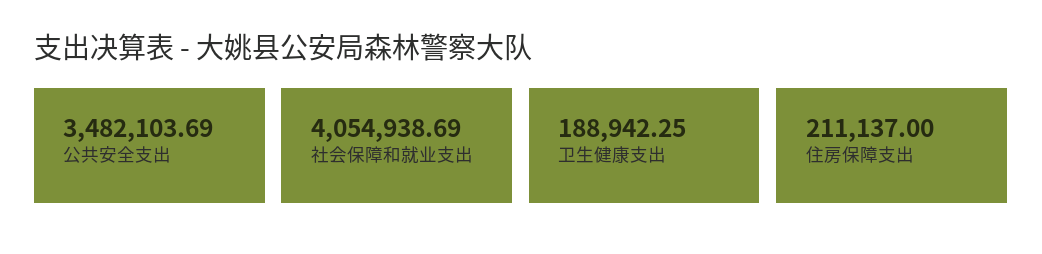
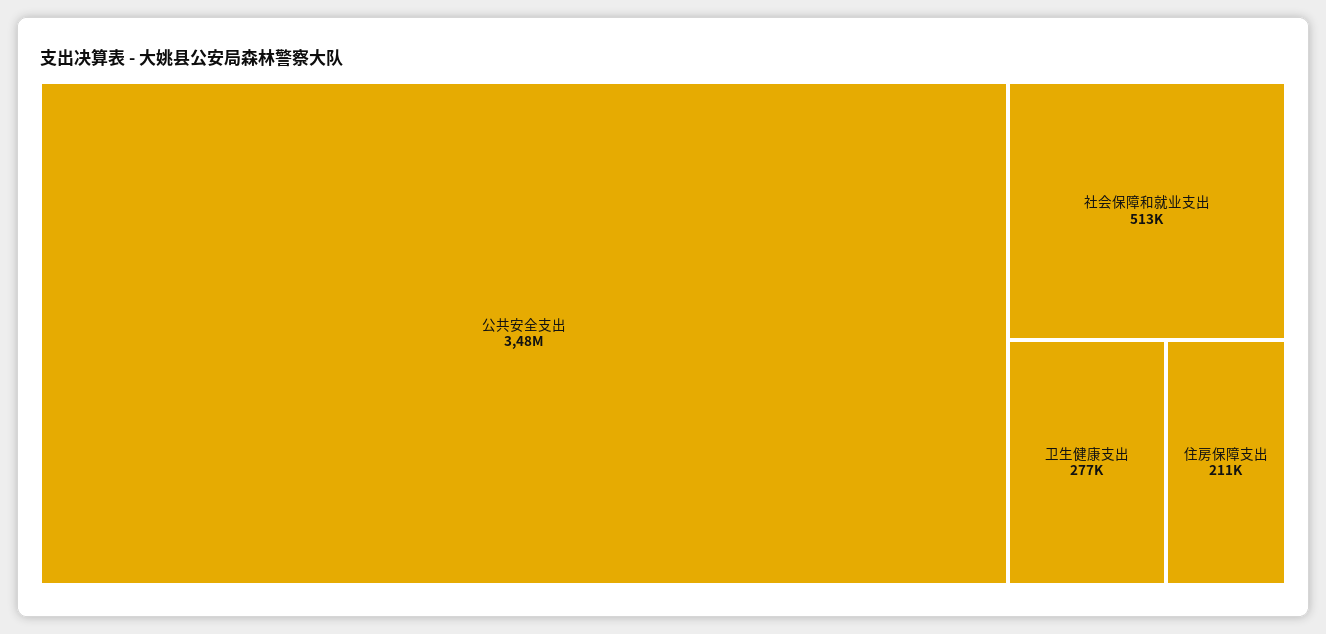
社会保障和就业支出: 4054938.69 -> 513000
卫生健康支出: 188942.25 -> 277000

